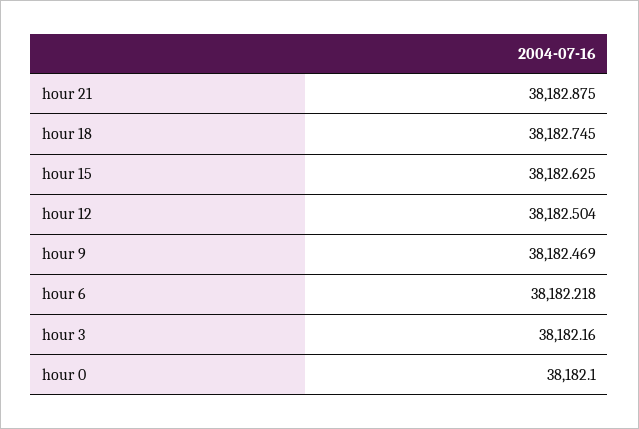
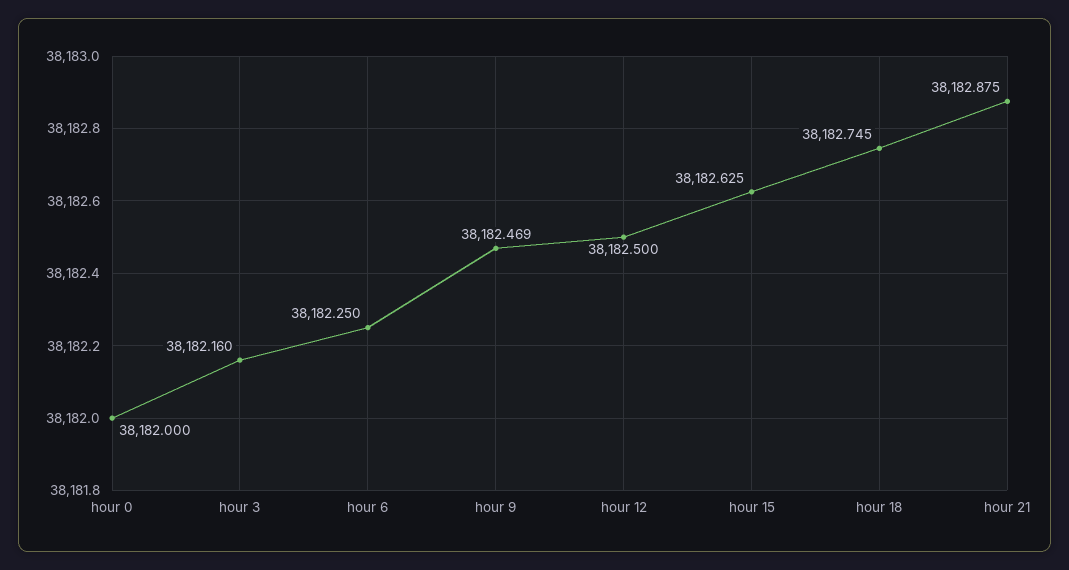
hour 12: 38182.504 -> 38182.5
hour 6: 38182.218 -> 38182.25
hour 0: 38182.1 -> 38182

